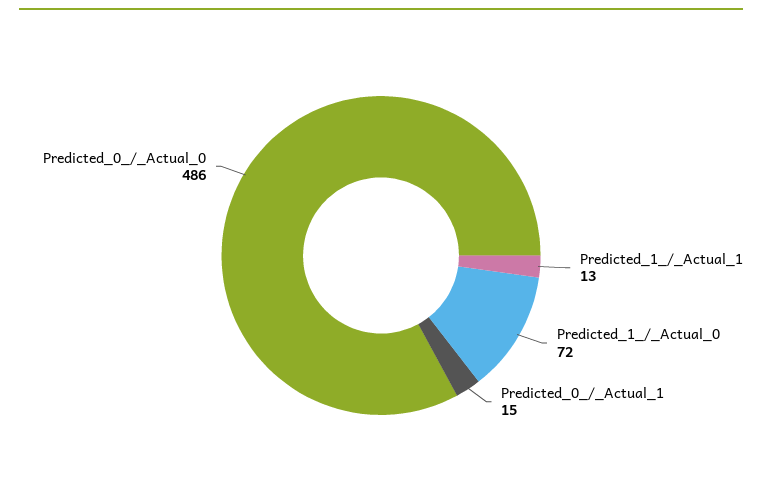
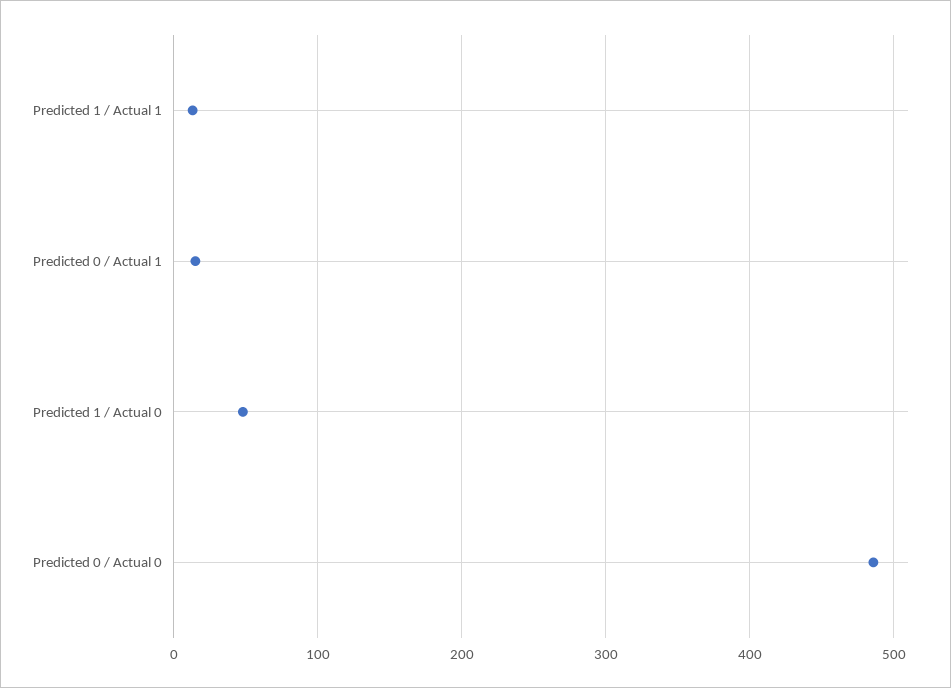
Predicted_1_/_Actual_0: 72 -> 50

